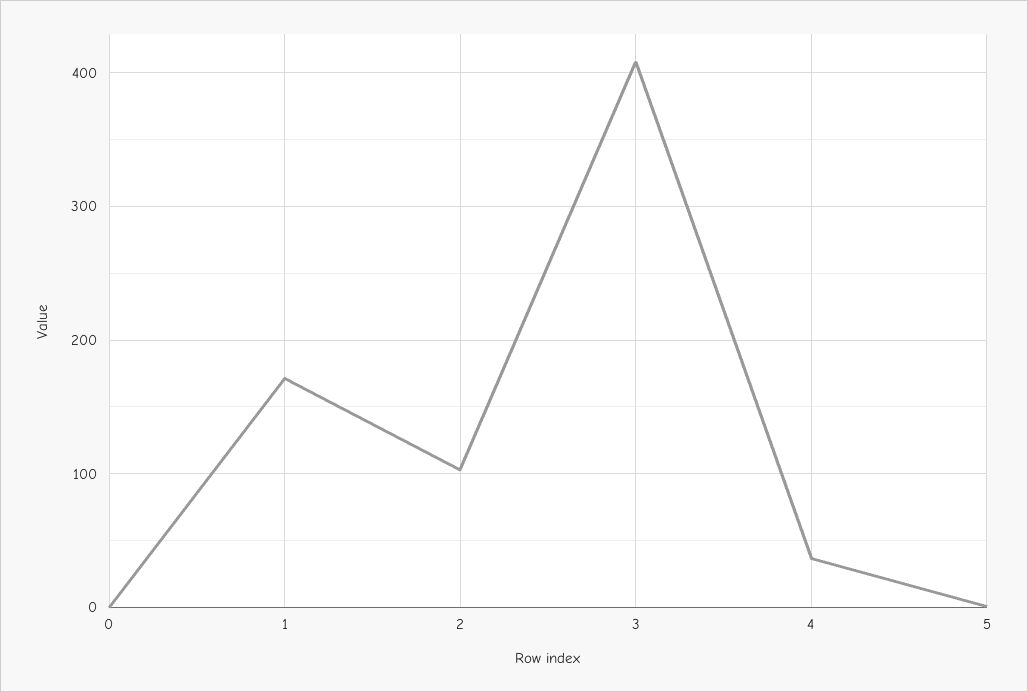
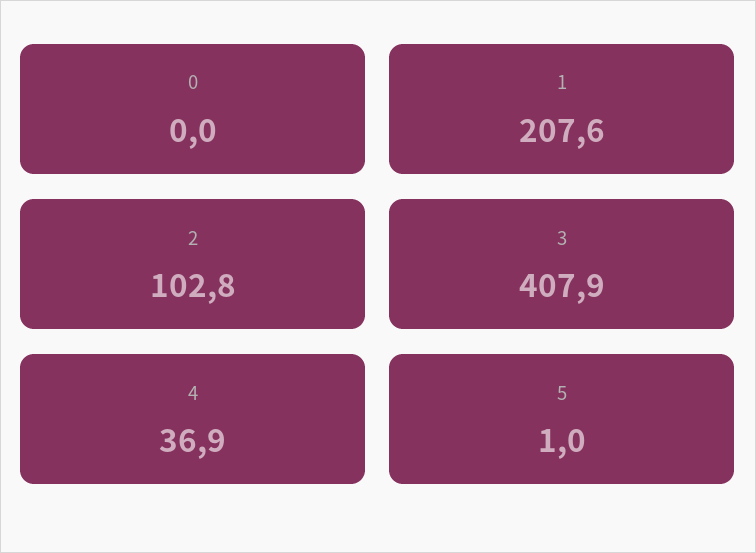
1: 170 -> 207.6

